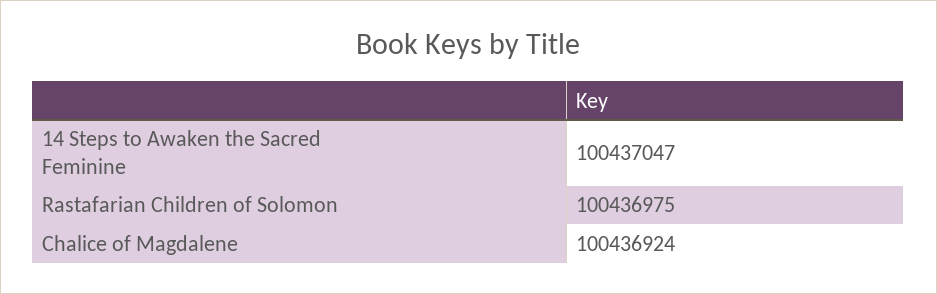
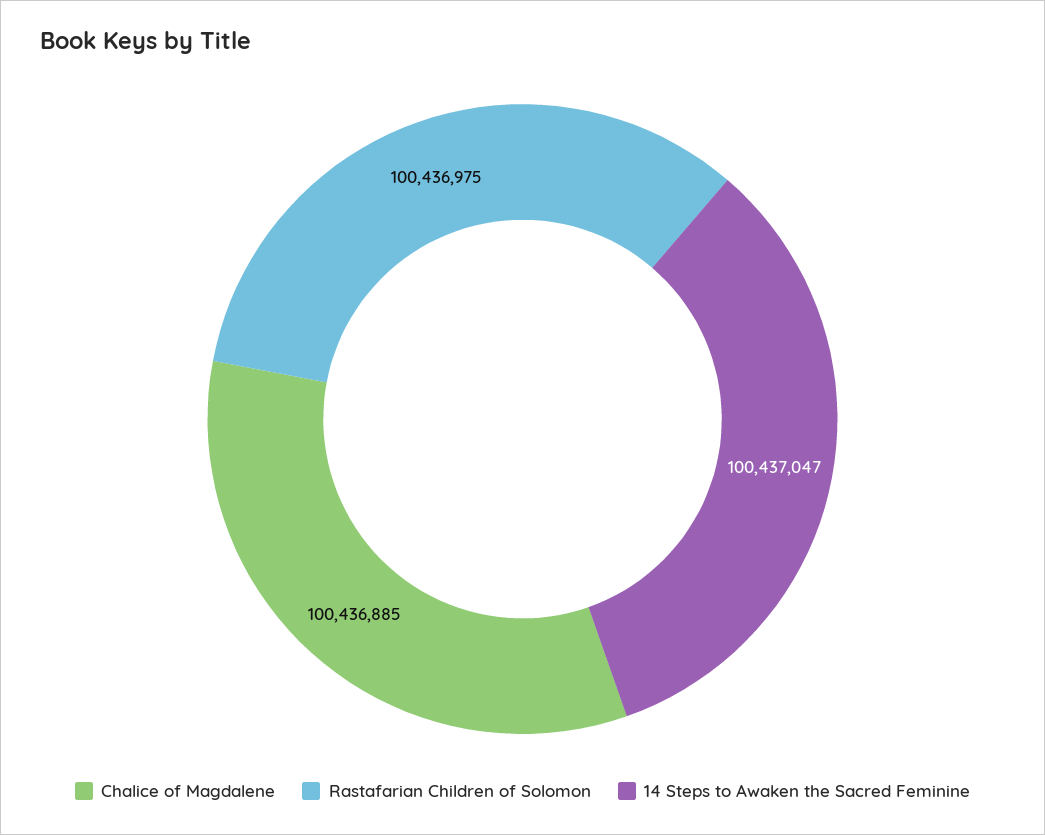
Chalice of Magdalene: 100436924 -> 100436885

